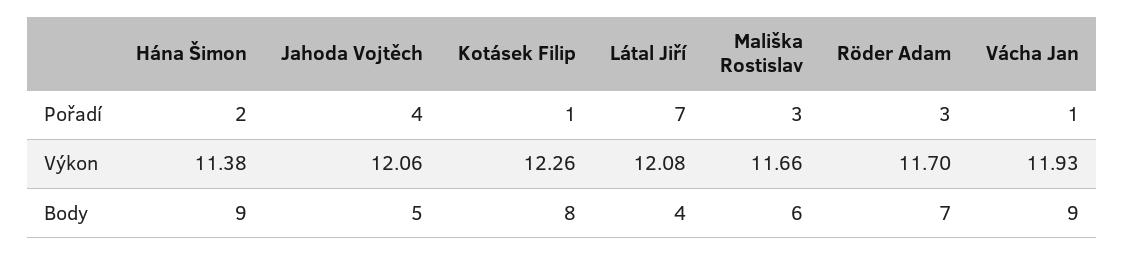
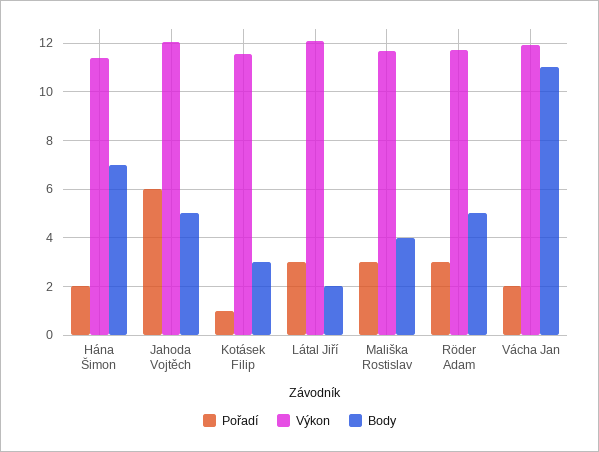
Pořadí, Jahoda Vojtěch: 4 -> 6
Pořadí, Látal Jiří: 7 -> 3
Pořadí, Vácha Jan: 1 -> 2
Výkon, Kotásek Filip: 12.26 -> 11.5
Body, Hána Šimon: 9 -> 7
Body, Kotásek Filip: 8 -> 3
Body, Látal Jiří: 4 -> 2
Body, Mališka Rostislav: 6 -> 4
Body, Röder Adam: 7 -> 5
Body, Vácha Jan: 9 -> 11

